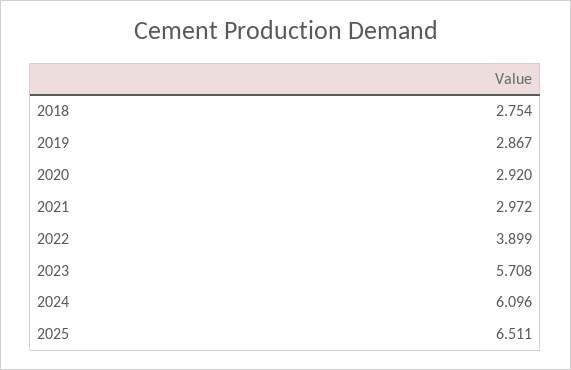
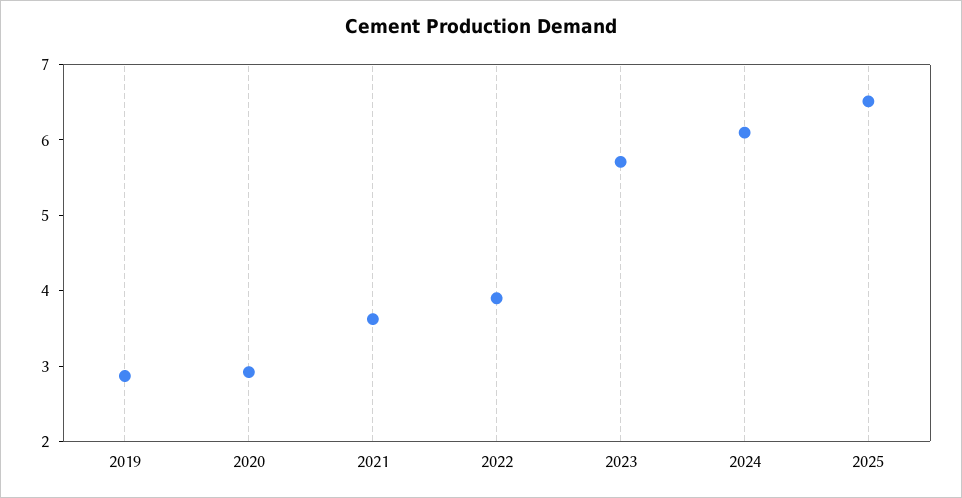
2018: 2.754 -> none
2021: 2.972 -> 3.6

